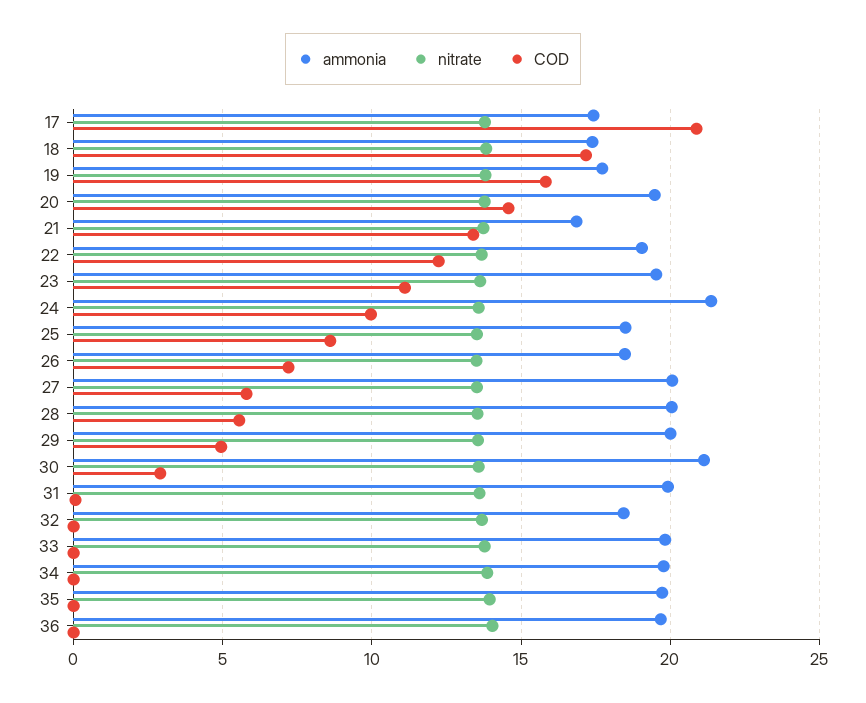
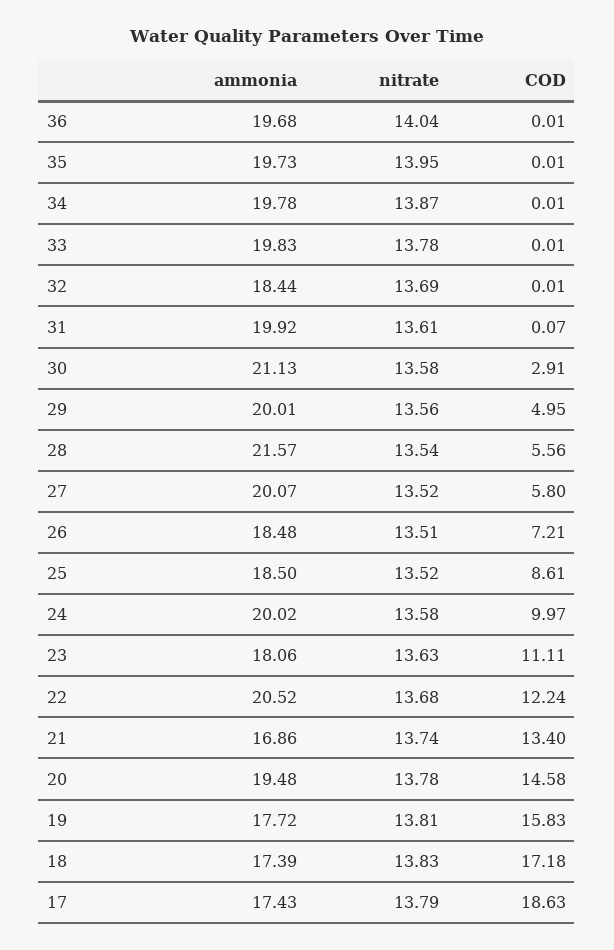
COD, 17: 21 -> 18.63
ammonia, 22: 19 -> 20.52
ammonia, 23: 19.5 -> 18.06
ammonia, 24: 21.5 -> 20.02
ammonia, 28: 20 -> 21.57

